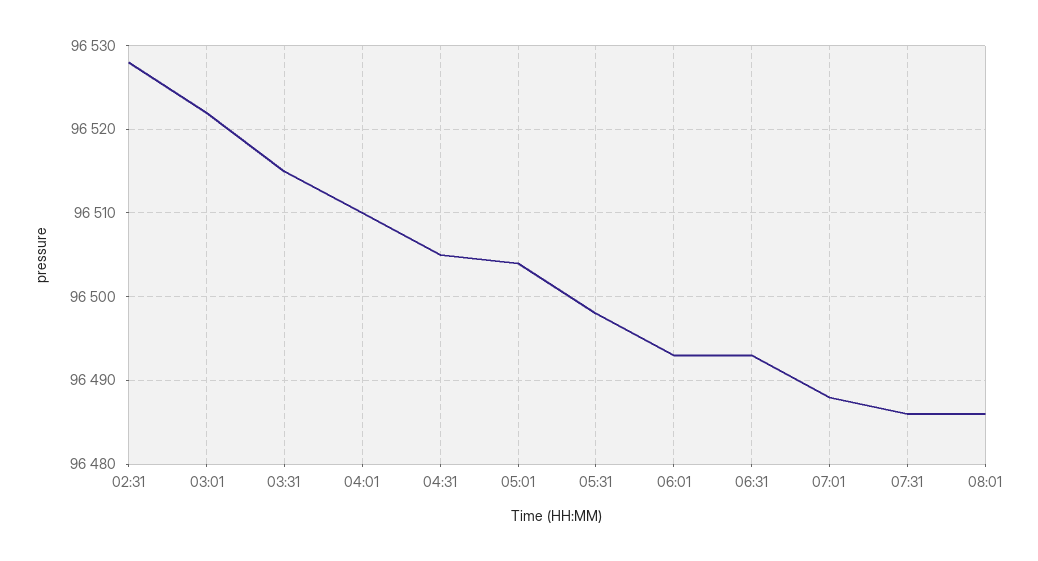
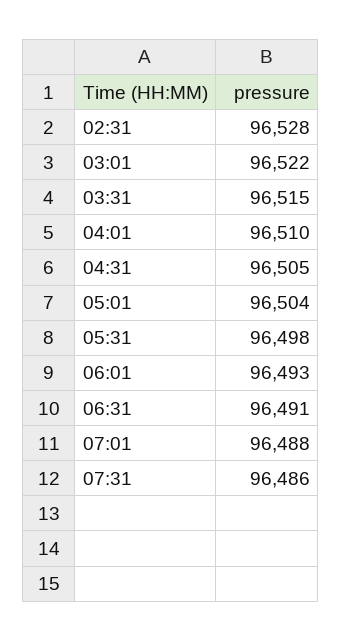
06:31: 96493 -> 96491
08:01: 96486 -> none

